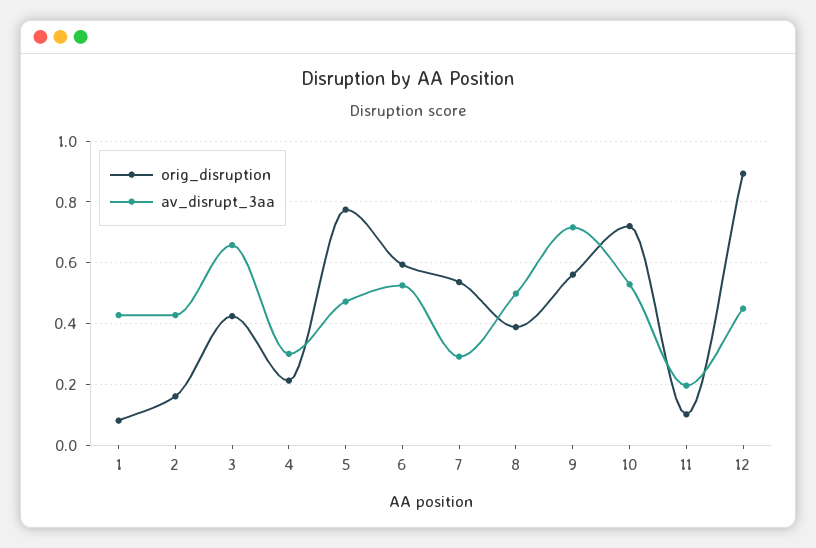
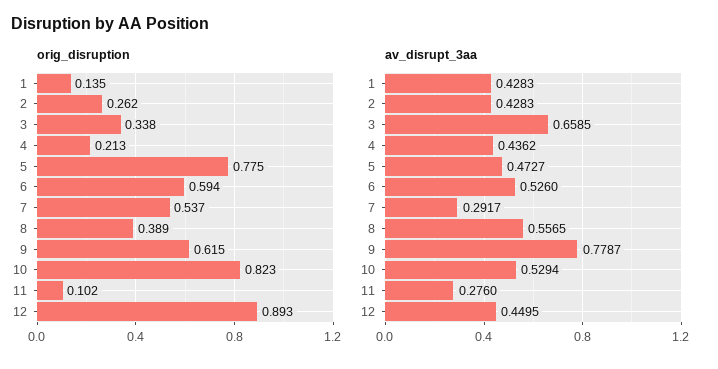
orig_disruption, 1: 0.08 -> 0.135
orig_disruption, 2: 0.16 -> 0.262
orig_disruption, 3: 0.42 -> 0.338
av_disrupt_3aa, 4: 0.3 -> 0.4362
av_disrupt_3aa, 8: 0.5 -> 0.5565
orig_disruption, 9: 0.56 -> 0.615
av_disrupt_3aa, 9: 0.72 -> 0.7787
orig_disruption, 10: 0.72 -> 0.823
av_disrupt_3aa, 11: 0.2 -> 0.276

